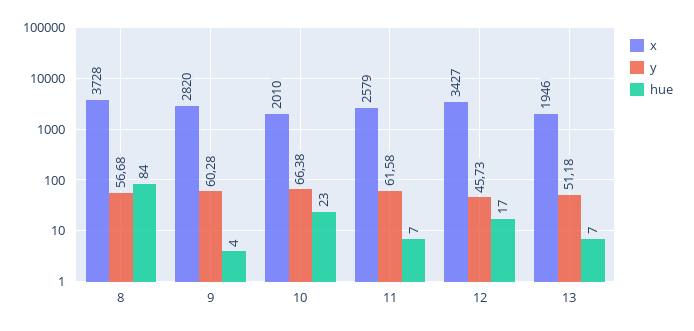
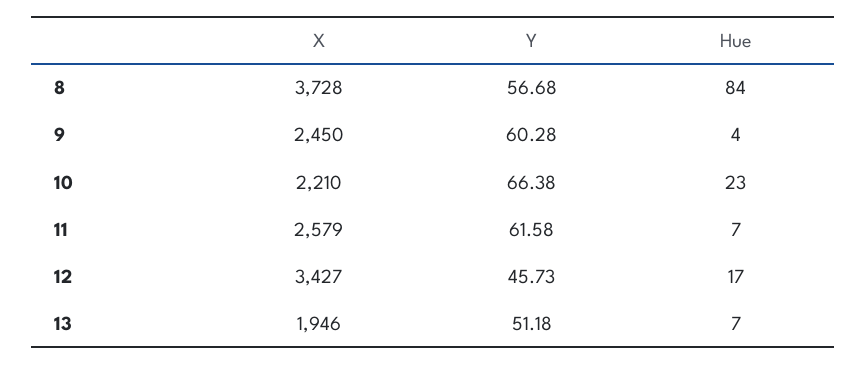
x, 9: 2820 -> 2450
x, 10: 2010 -> 2210

